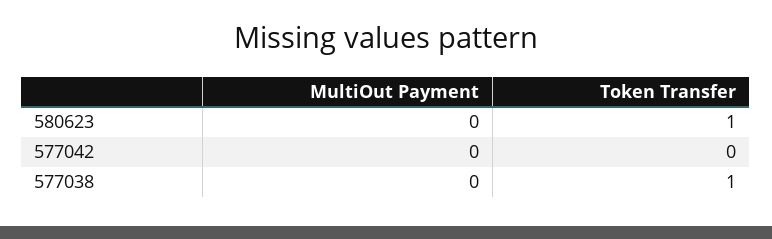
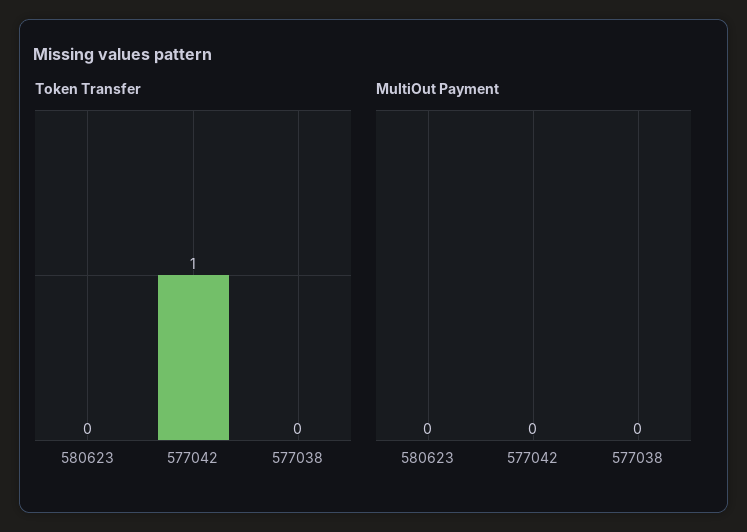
Token Transfer, 580623: 1 -> 0
Token Transfer, 577042: 0 -> 1
Token Transfer, 577038: 1 -> 0

